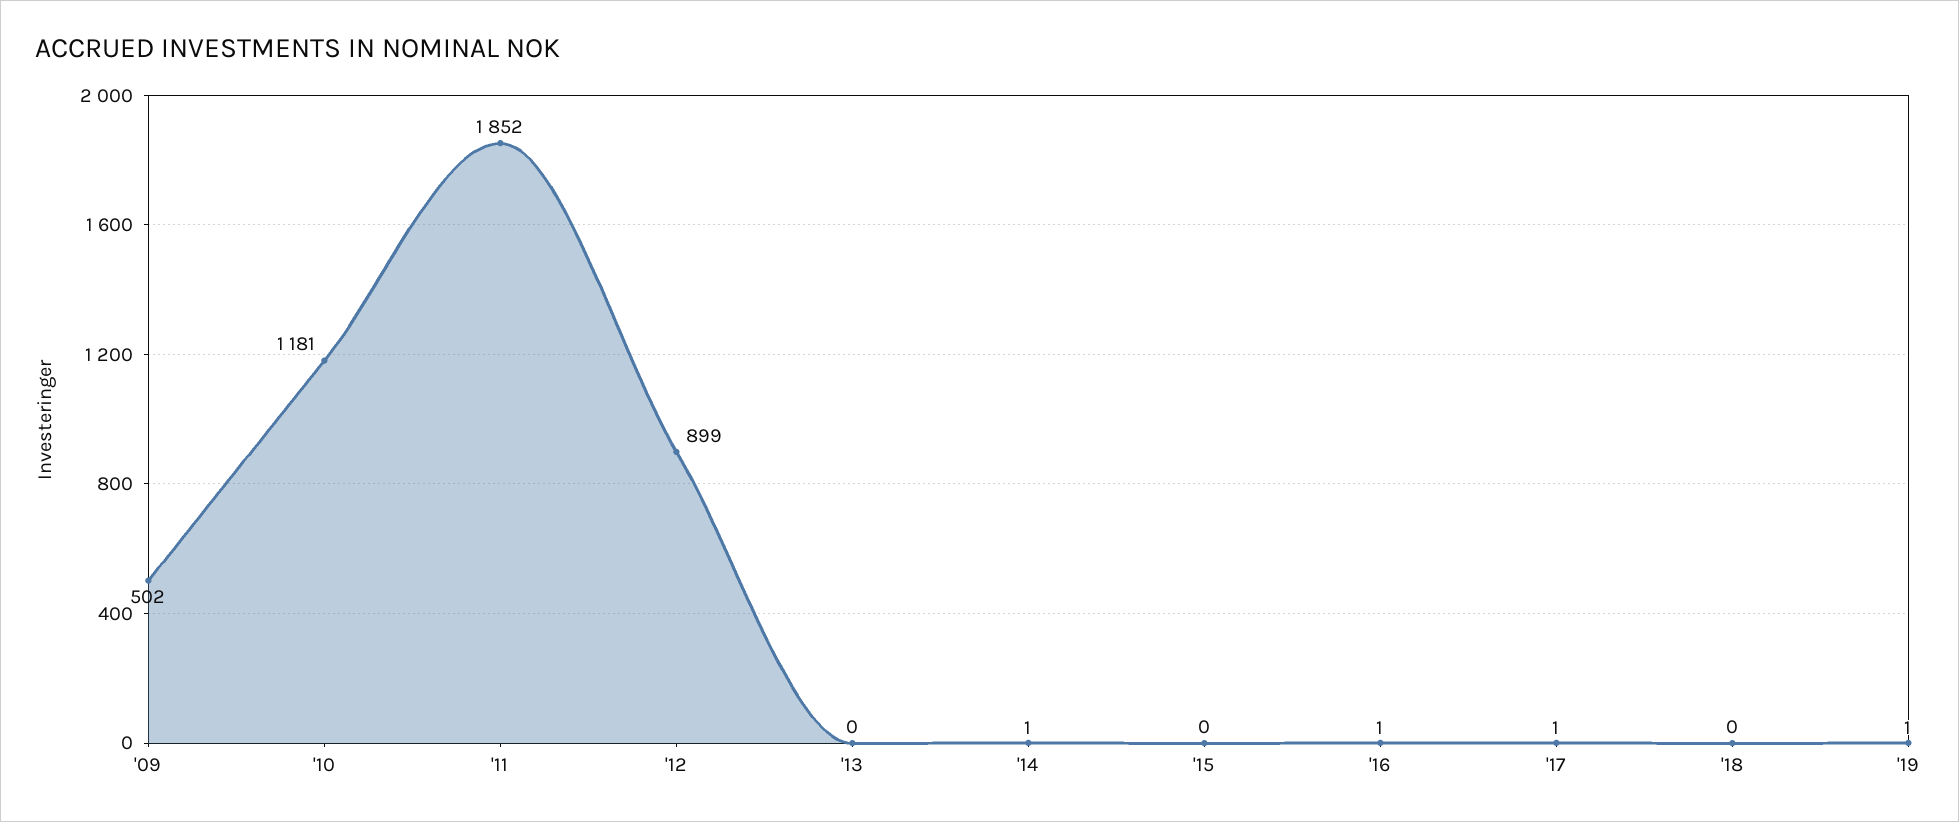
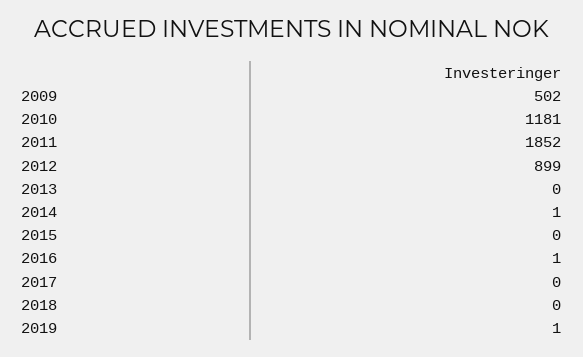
'17: 1 -> 0

